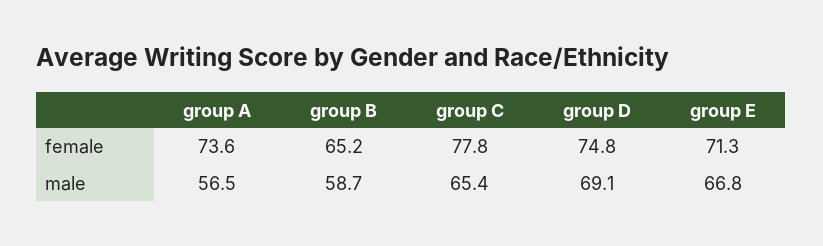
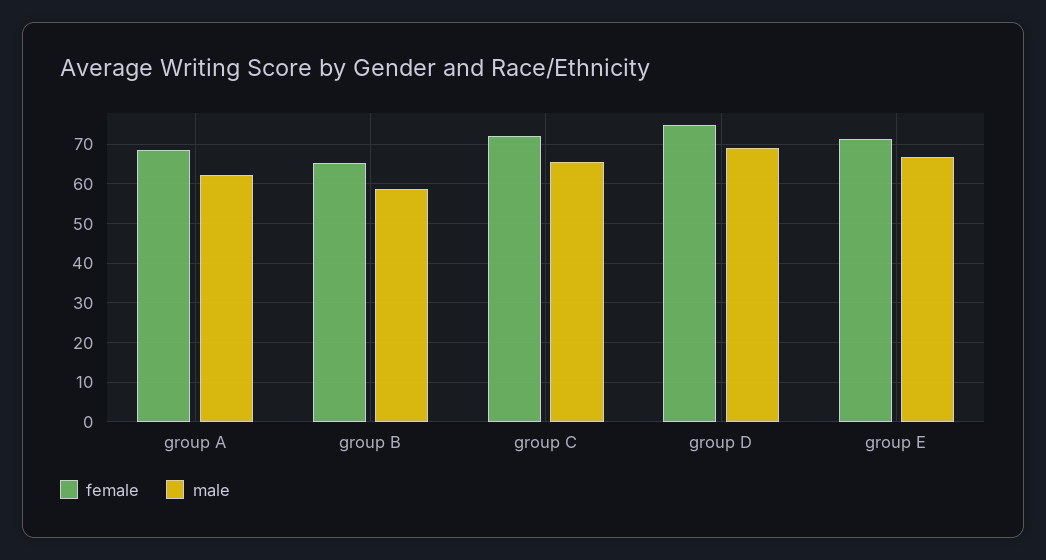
female, group A: 73.6 -> 68
female, group C: 77.8 -> 72
male, group A: 56.5 -> 62

